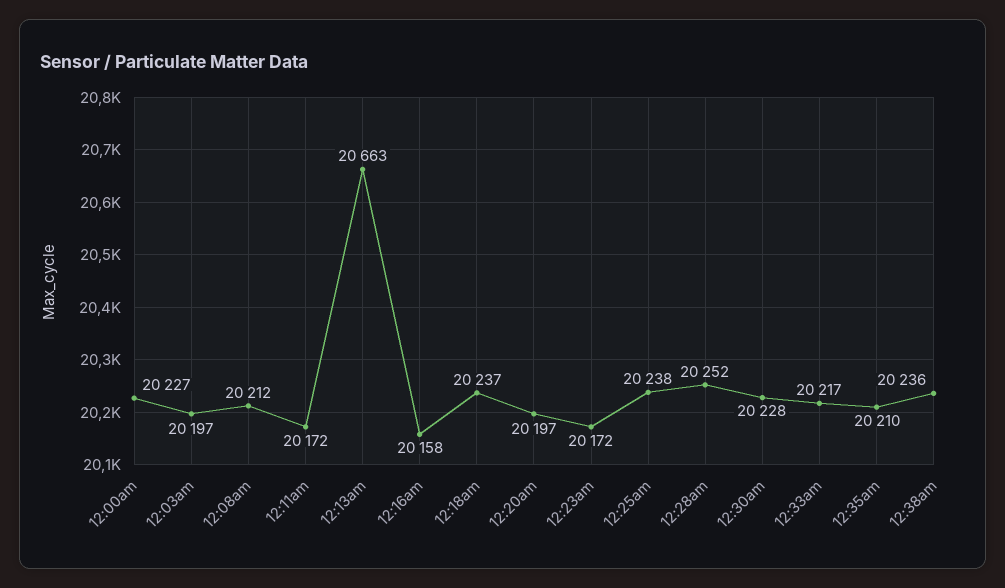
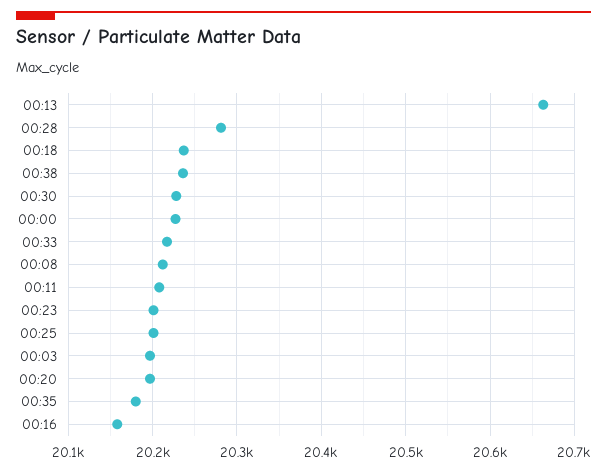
12:11am: 20172 -> 20210
12:23am: 20172 -> 20200
12:25am: 20238 -> 20200
12:28am: 20252 -> 20280
12:35am: 20210 -> 20180

